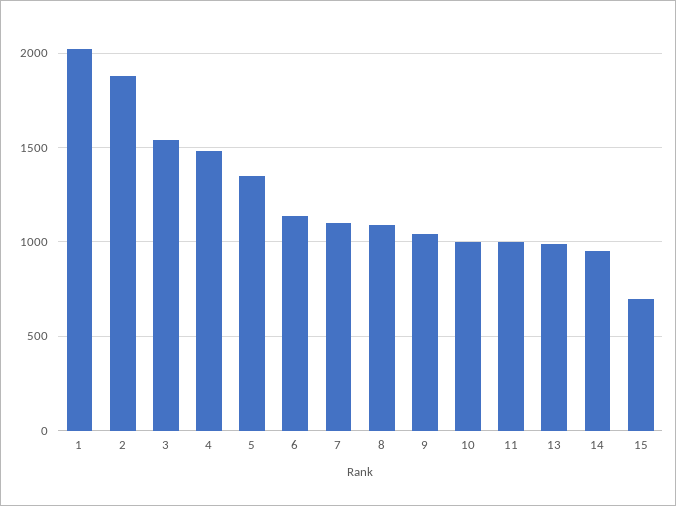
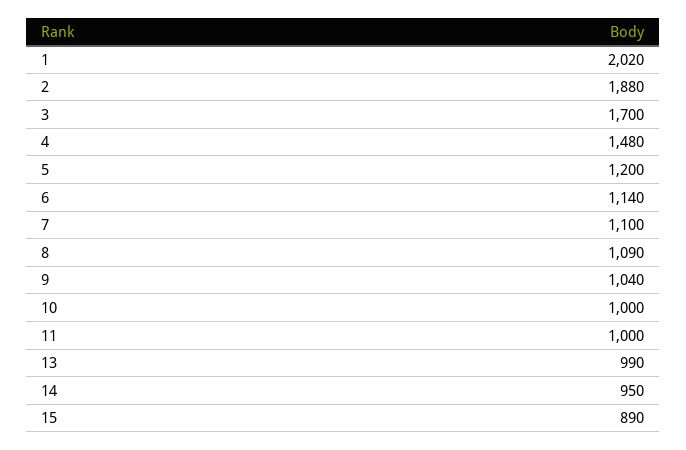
3: 1550 -> 1700
5: 1350 -> 1200
15: 700 -> 890

